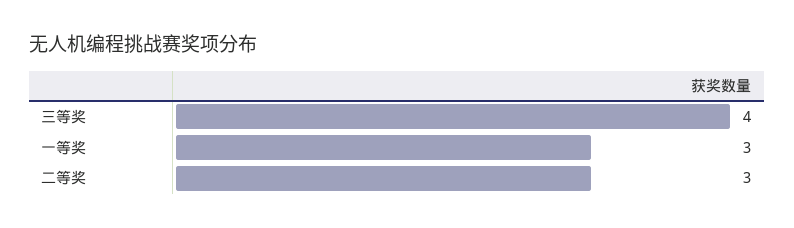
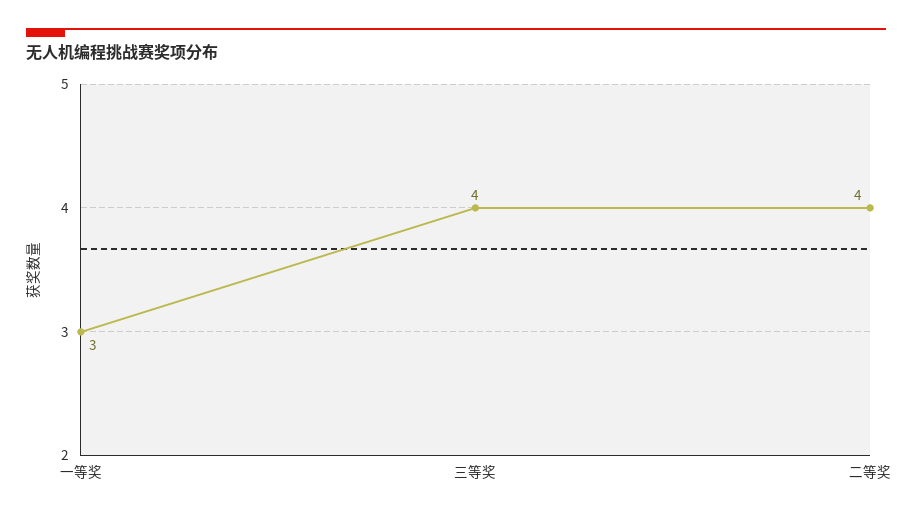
二等奖: 3 -> 4

